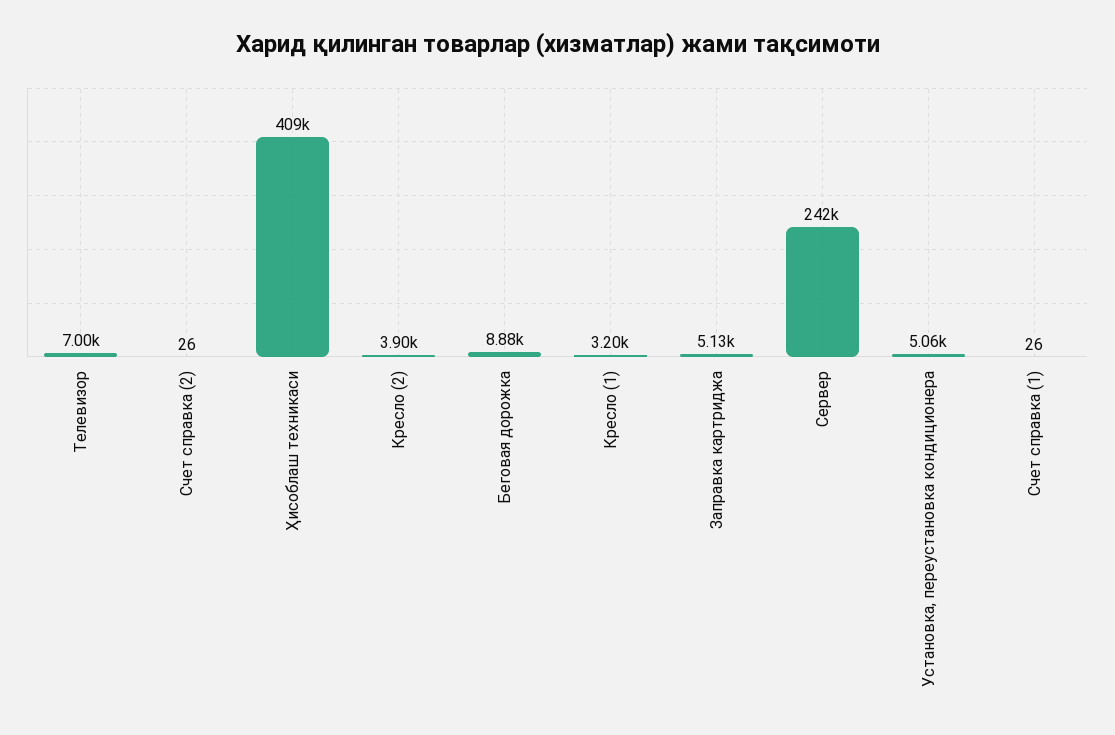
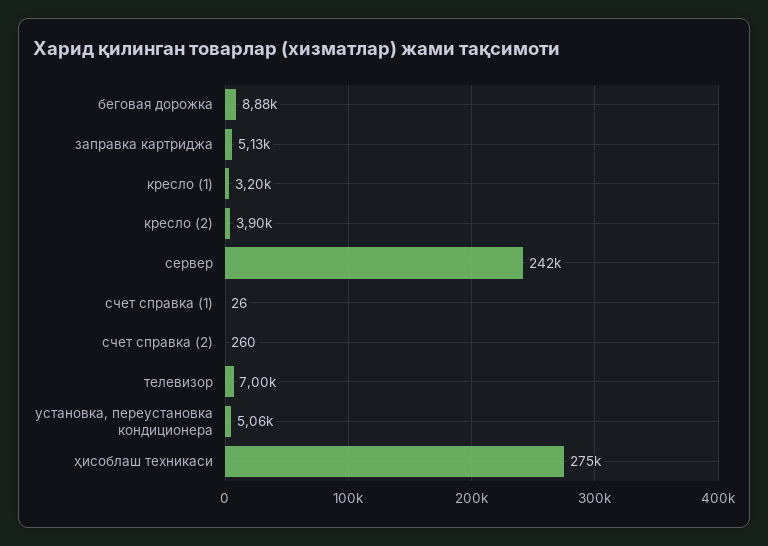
Счет справка (2): 26 -> 260
Ҳисоблаш техникаси: 409000 -> 275000

